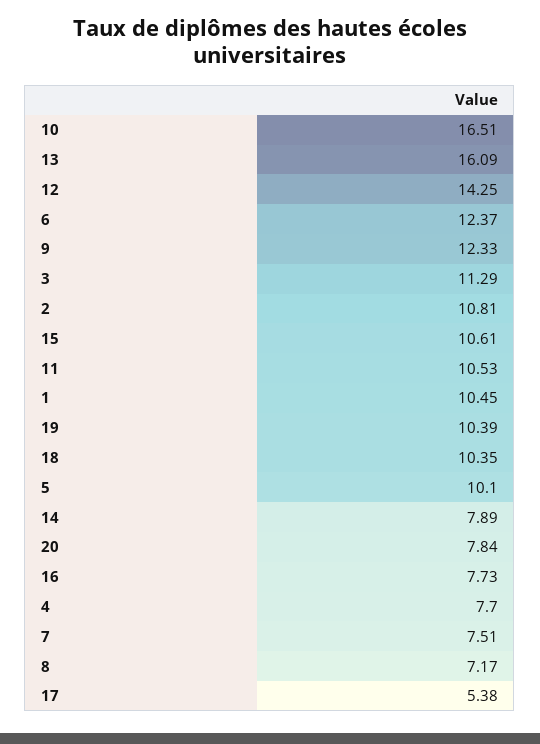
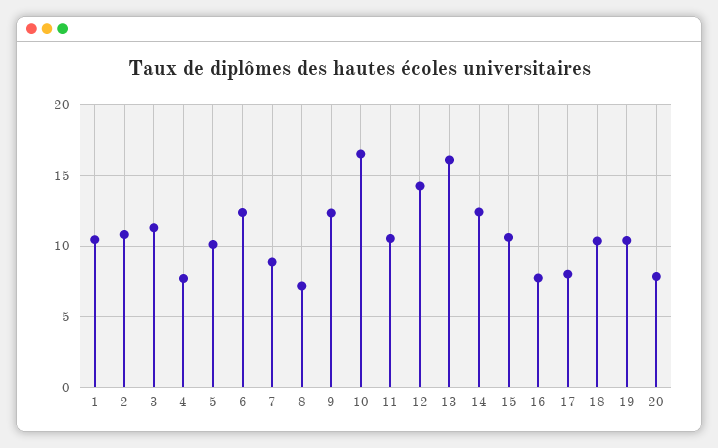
14: 7.89 -> 12.5
7: 7.51 -> 9
17: 5.38 -> 8

